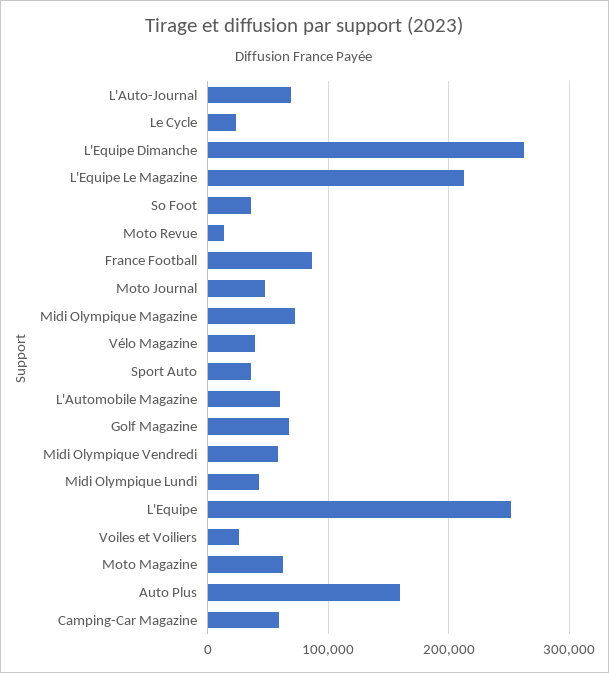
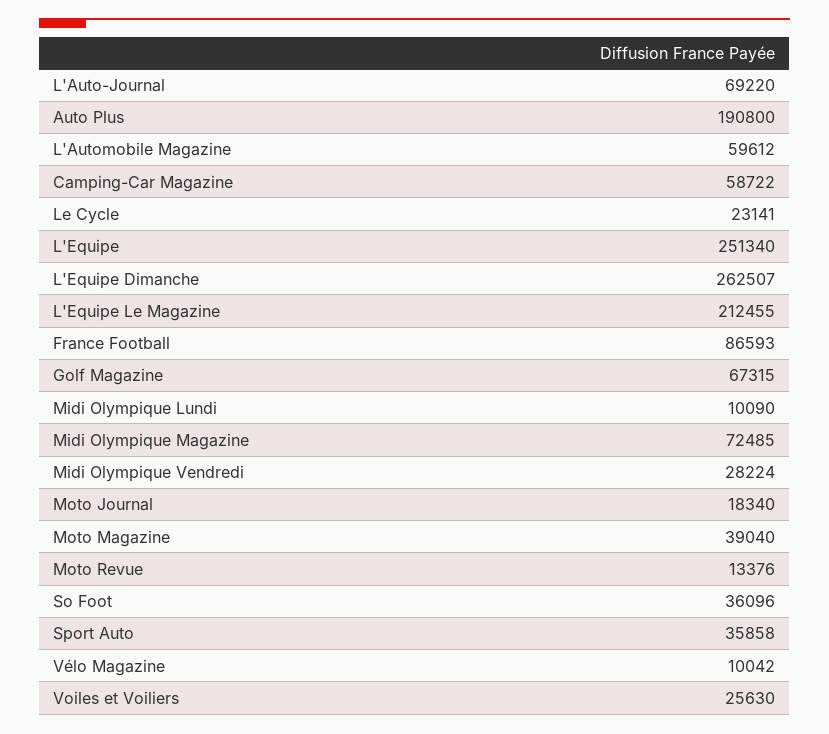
Moto Journal: 50000 -> 18340
Vélo Magazine: 40000 -> 10042
Midi Olympique Vendredi: 60000 -> 28224
Midi Olympique Lundi: 40000 -> 10090
Moto Magazine: 60000 -> 39040
Auto Plus: 160000 -> 190800

